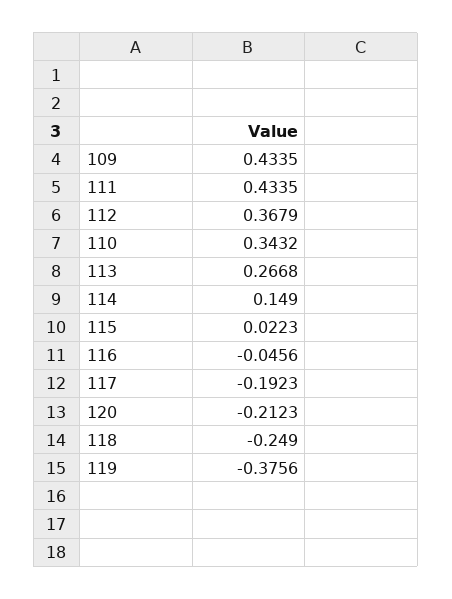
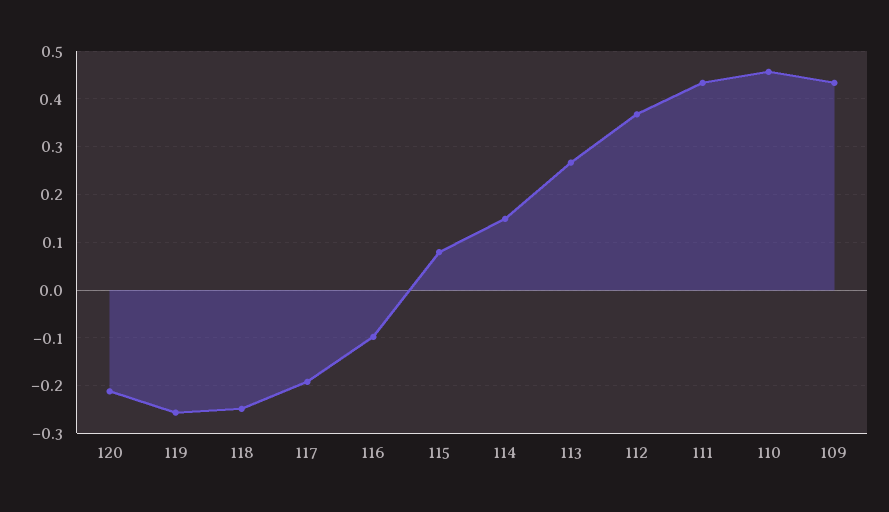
110: 0.3432 -> 0.46
115: 0.0223 -> 0.08
116: -0.0456 -> -0.1
119: -0.3756 -> -0.26

